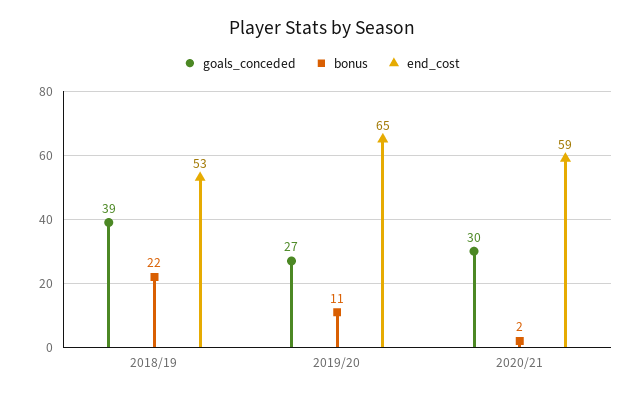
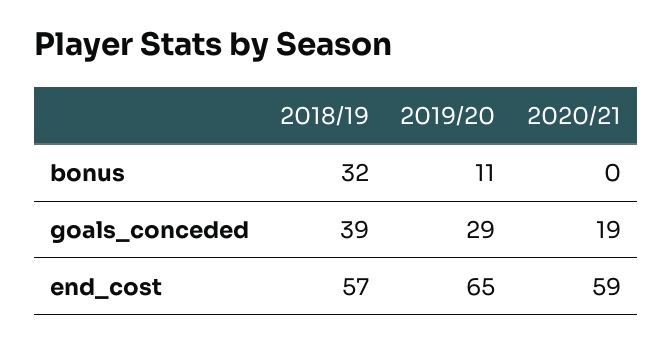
bonus, 2018/19: 22 -> 32
end_cost, 2018/19: 53 -> 57
goals_conceded, 2019/20: 27 -> 29
goals_conceded, 2020/21: 30 -> 19
bonus, 2020/21: 2 -> 0

